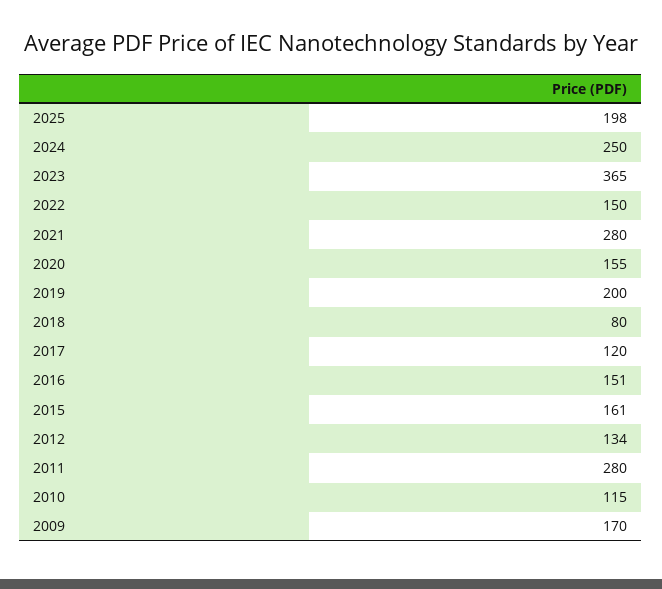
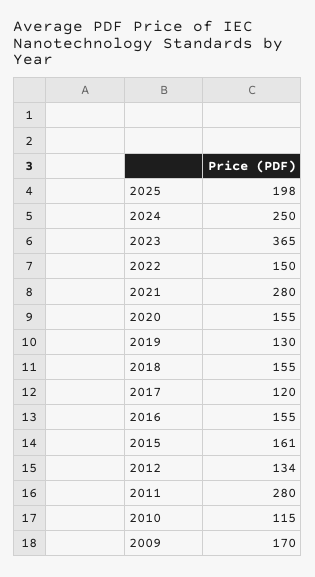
2019: 200 -> 130
2018: 80 -> 155
2016: 151 -> 155

